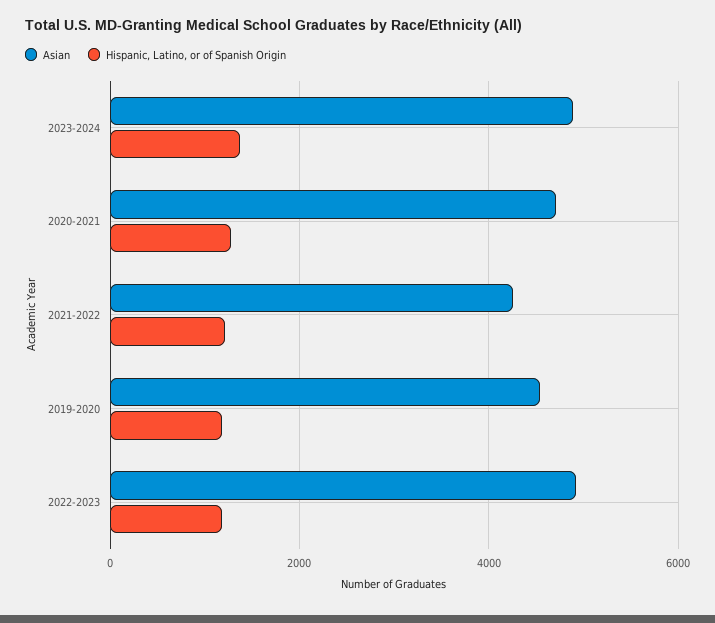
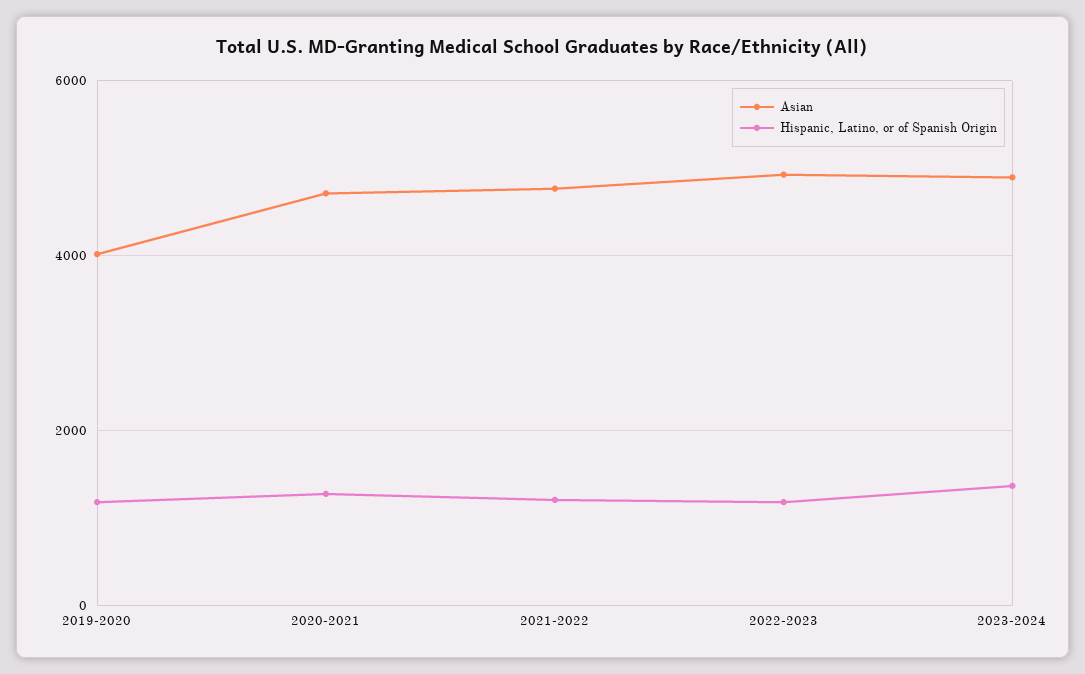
Asian, 2021-2022: 4200 -> 4800
Asian, 2019-2020: 4600 -> 4000

